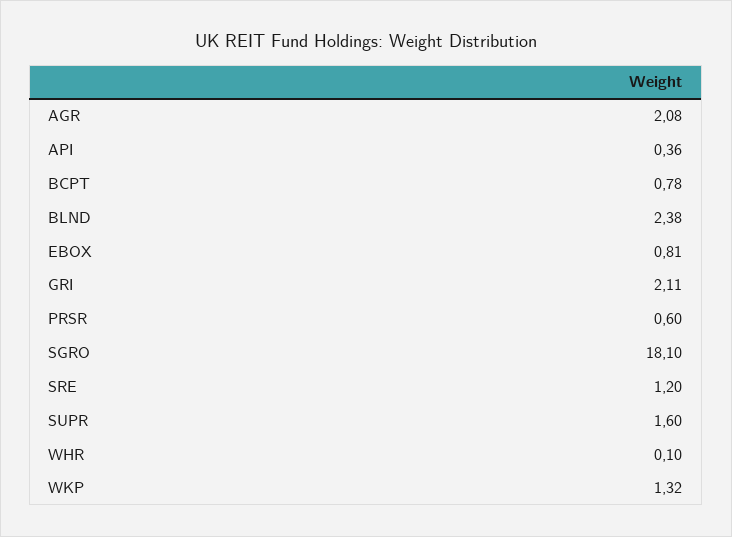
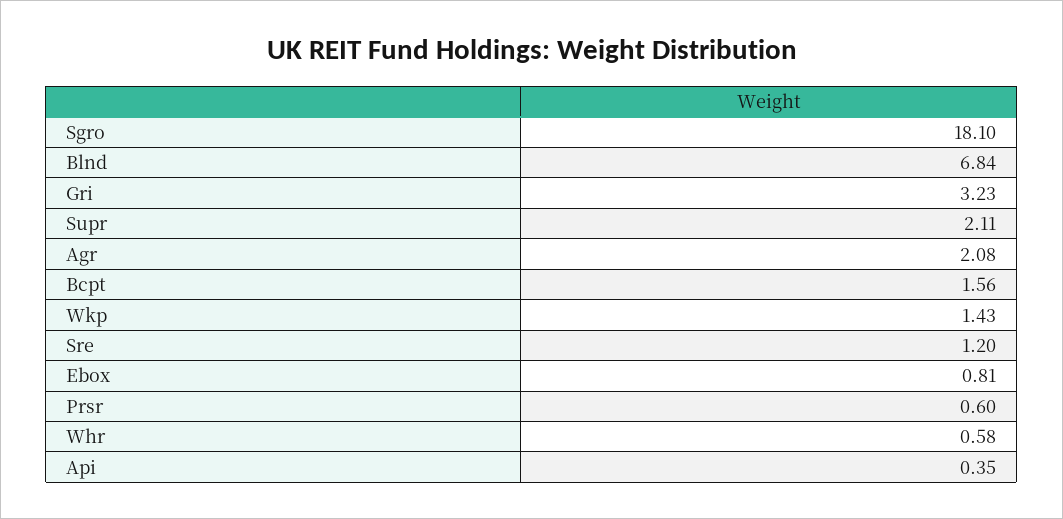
API: 0.36 -> 0.35
BCPT: 0.78 -> 1.56
BLND: 2.38 -> 6.84
GRI: 2.11 -> 3.23
SUPR: 1.6 -> 2.11
WHR: 0.1 -> 0.58
WKP: 1.32 -> 1.43

